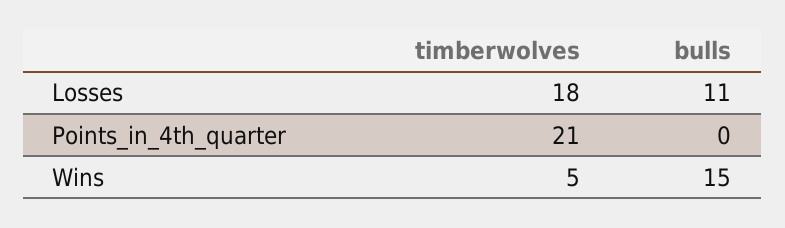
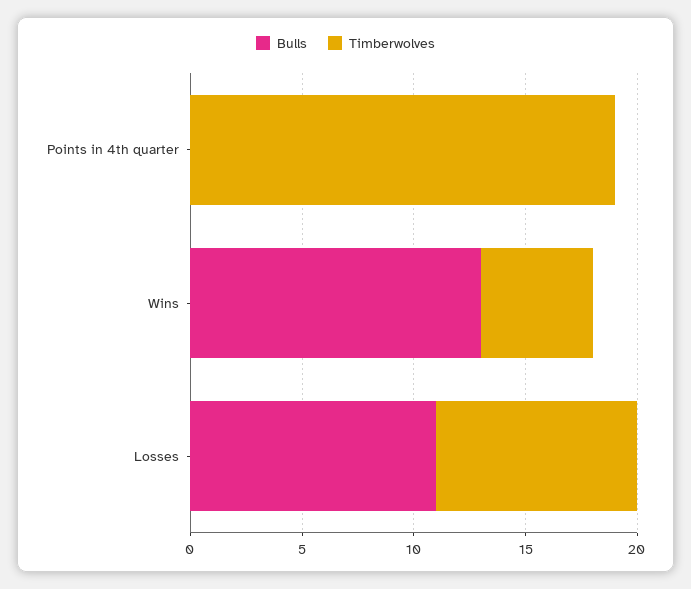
timberwolves, Losses: 18 -> 9
timberwolves, Points_in_4th_quarter: 21 -> 19
bulls, Wins: 15 -> 13

